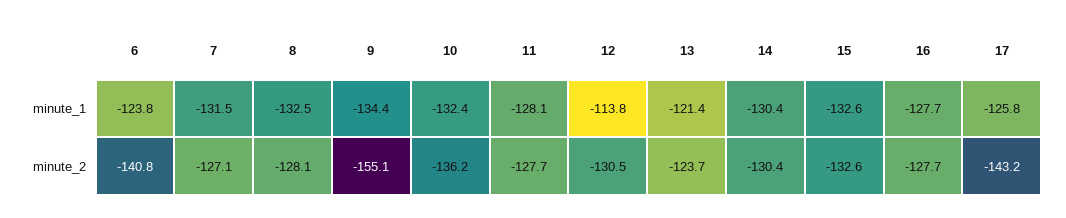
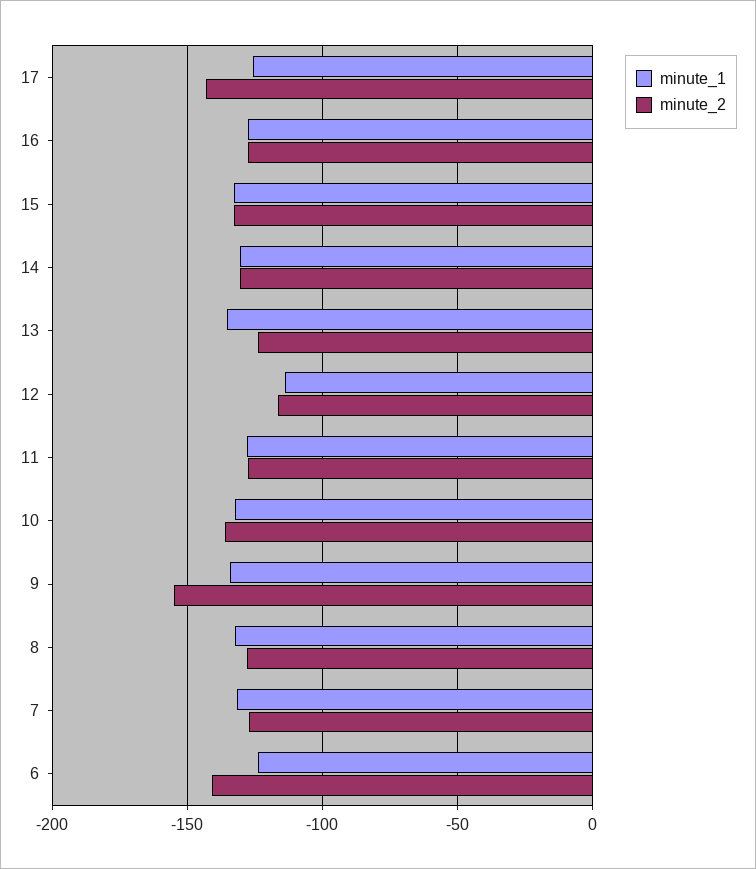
minute_1, 13: -121.4 -> -135
minute_2, 12: -130.5 -> -115

